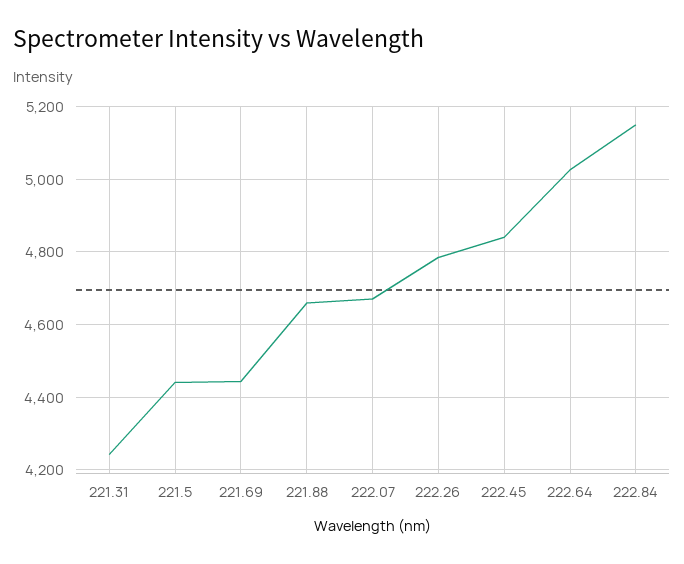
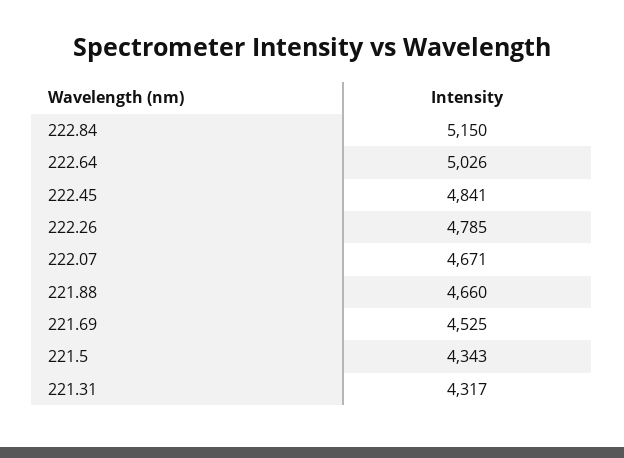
221.31: 4240 -> 4317
221.5: 4440 -> 4343
221.69: 4440 -> 4525

